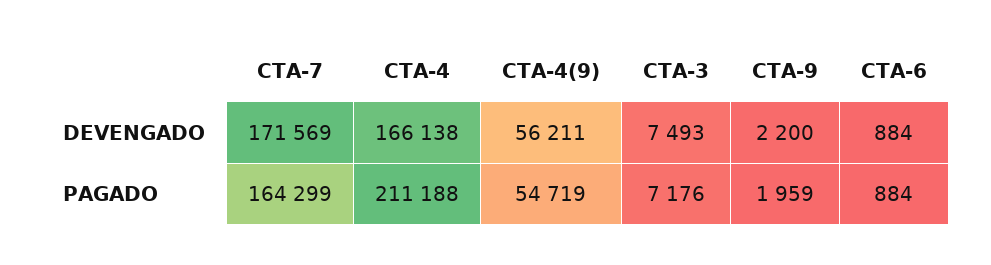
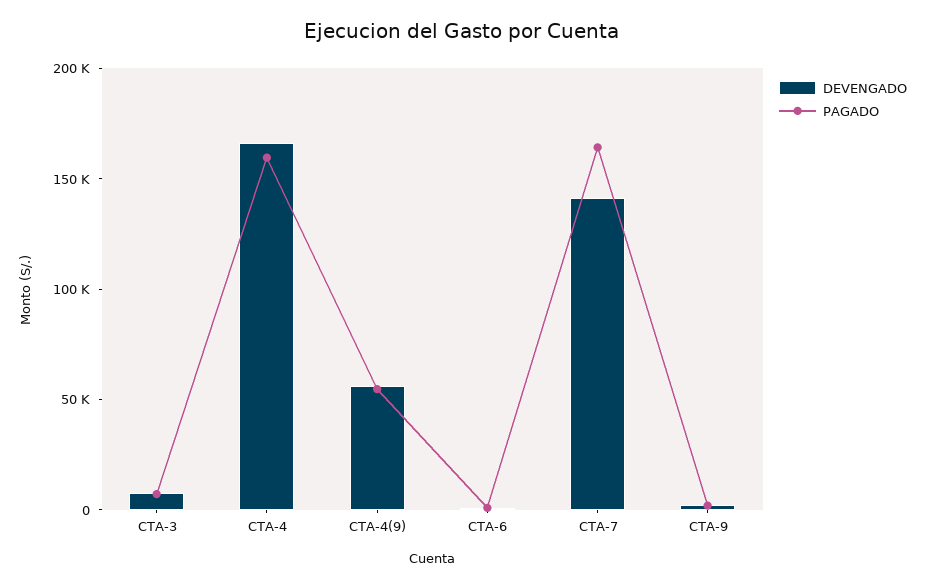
DEVENGADO, CTA-7: 171569 -> 140000
PAGADO, CTA-4: 211188 -> 160000

